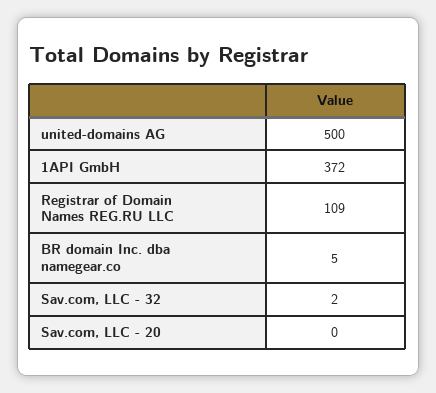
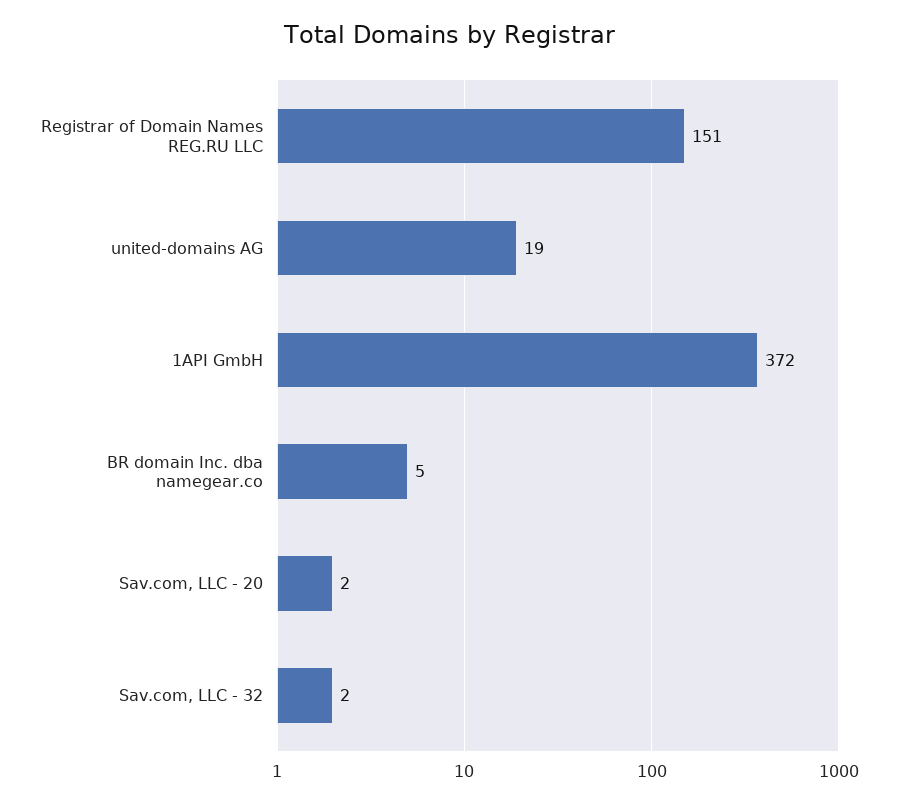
united-domains AG: 500 -> 19
Registrar of Domain Names REG.RU LLC: 109 -> 151
Sav.com, LLC - 20: 0 -> 2

